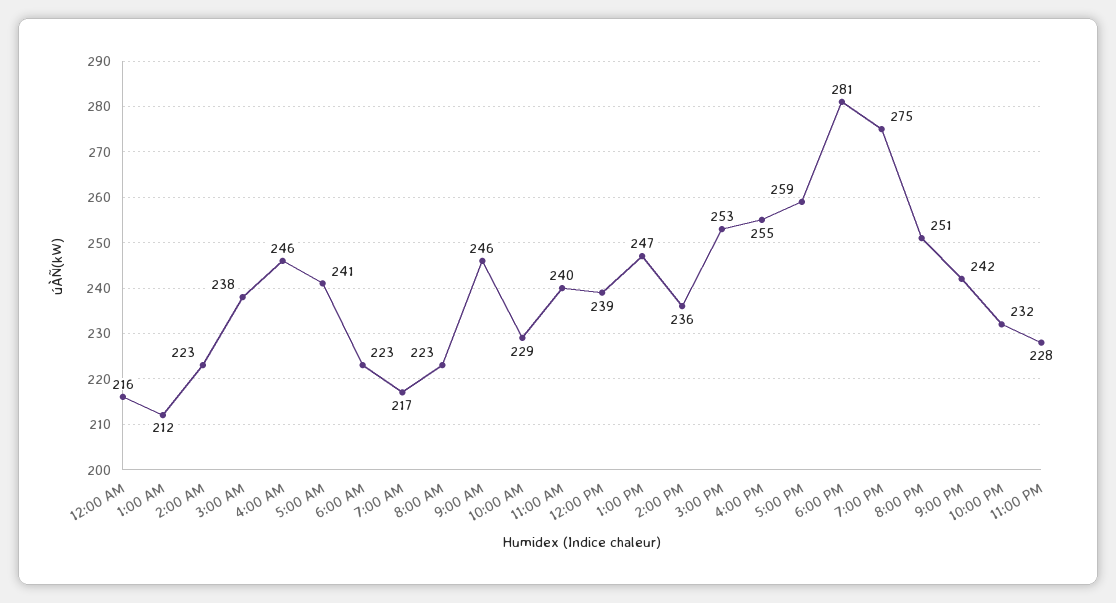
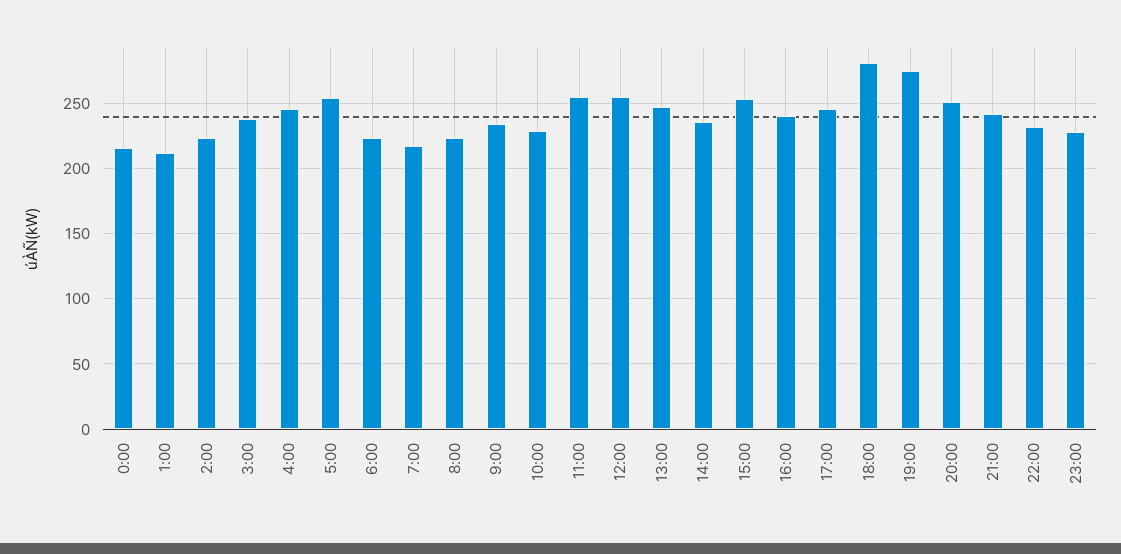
5:00 AM: 241 -> 255
9:00 AM: 246 -> 235
11:00 AM: 240 -> 255
12:00 PM: 239 -> 255
4:00 PM: 255 -> 240
5:00 PM: 259 -> 245

